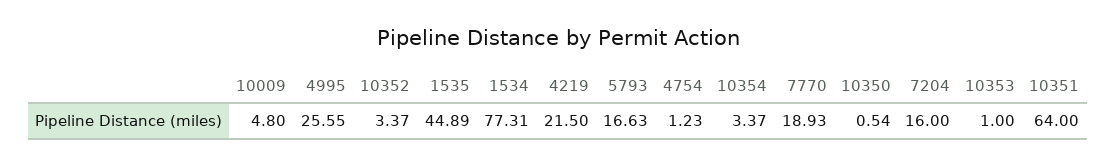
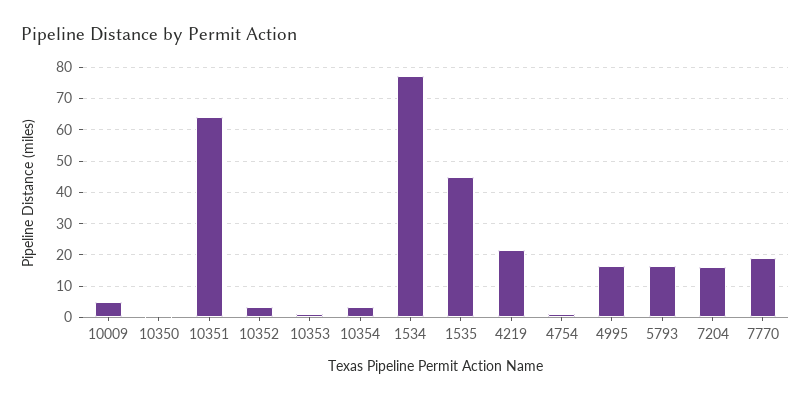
4995: 25.55 -> 16

